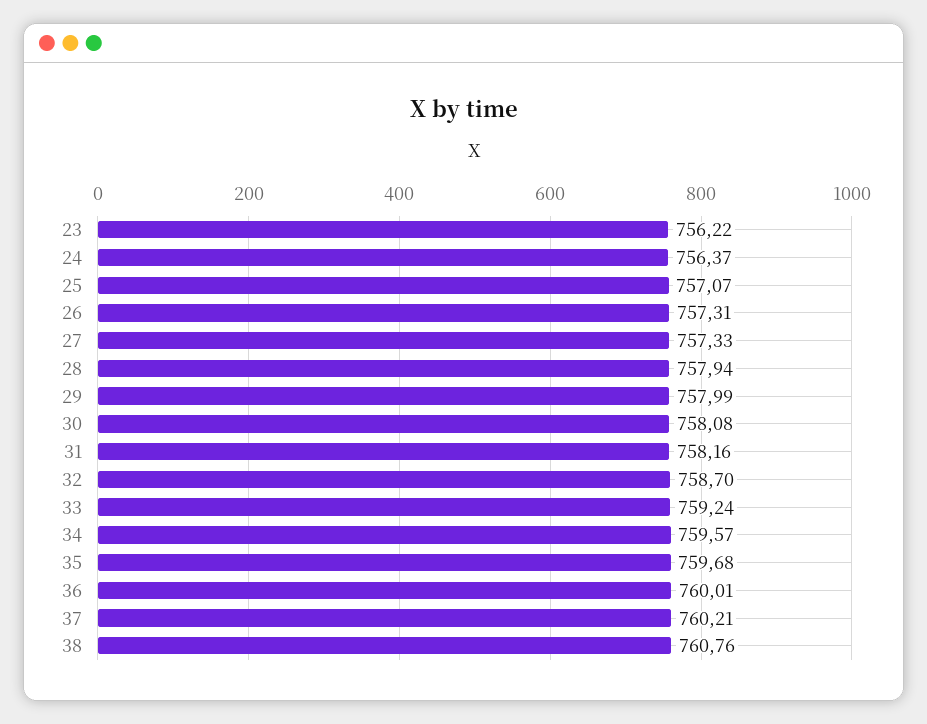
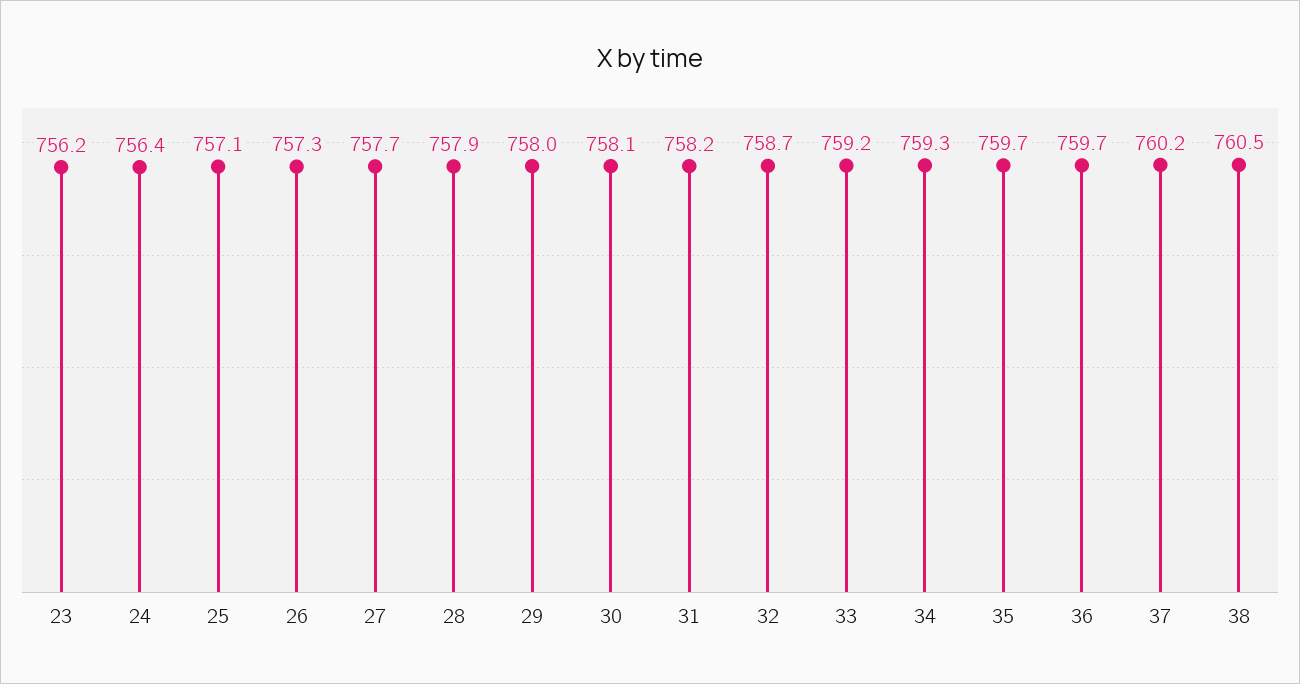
27: 757.33 -> 757.7
34: 759.57 -> 759.3
36: 760.01 -> 759.7
38: 760.76 -> 760.5

